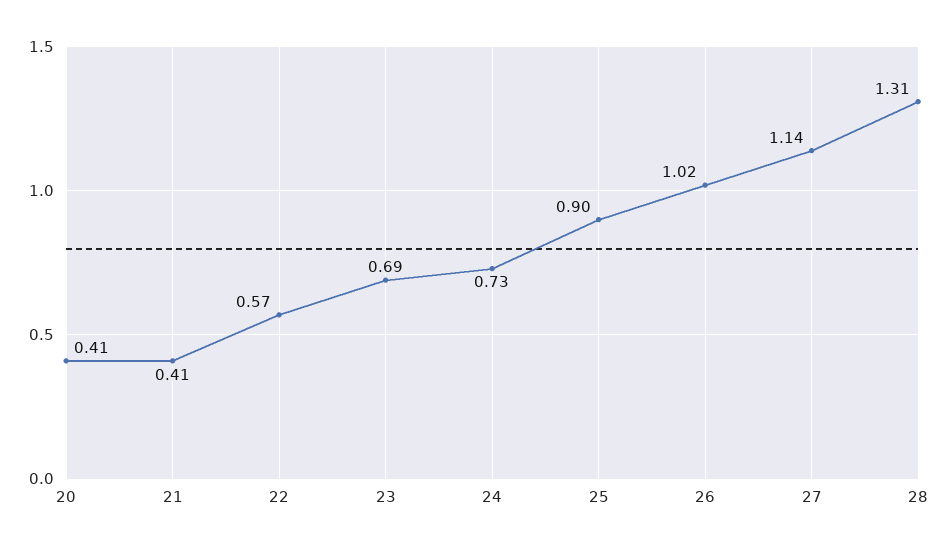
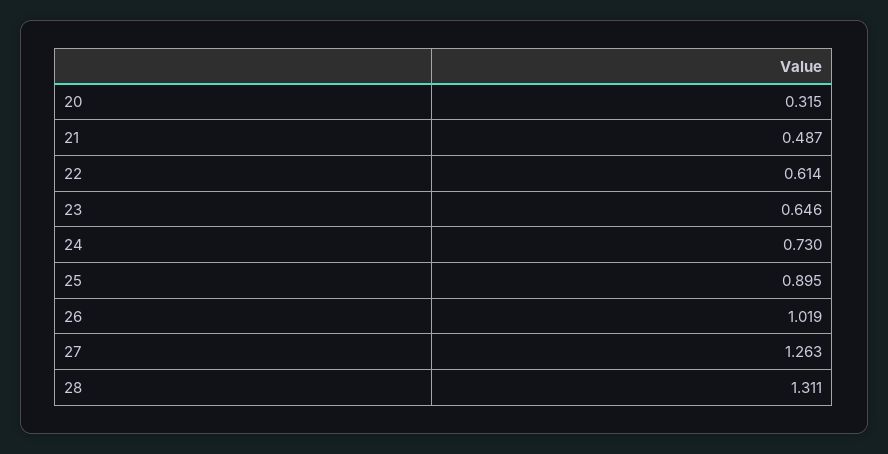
20: 0.41 -> 0.315
21: 0.41 -> 0.487
22: 0.57 -> 0.614
23: 0.69 -> 0.646
27: 1.14 -> 1.263

